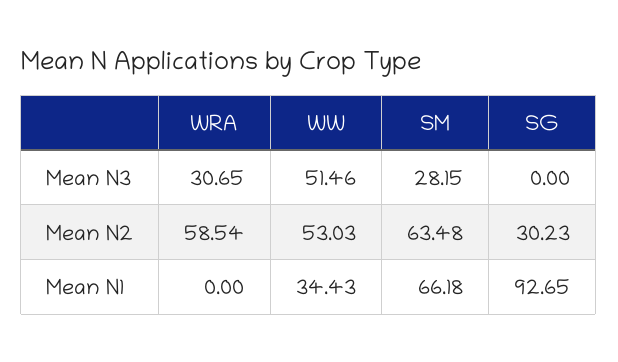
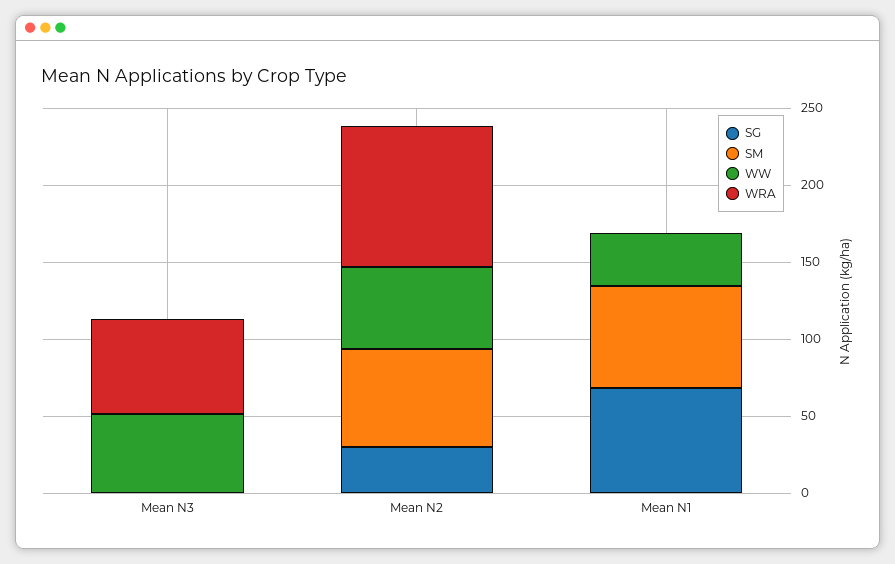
WRA, Mean N3: 30.65 -> 60
SM, Mean N3: 28.15 -> 0
WRA, Mean N2: 58.54 -> 90
SG, Mean N1: 92.65 -> 70

